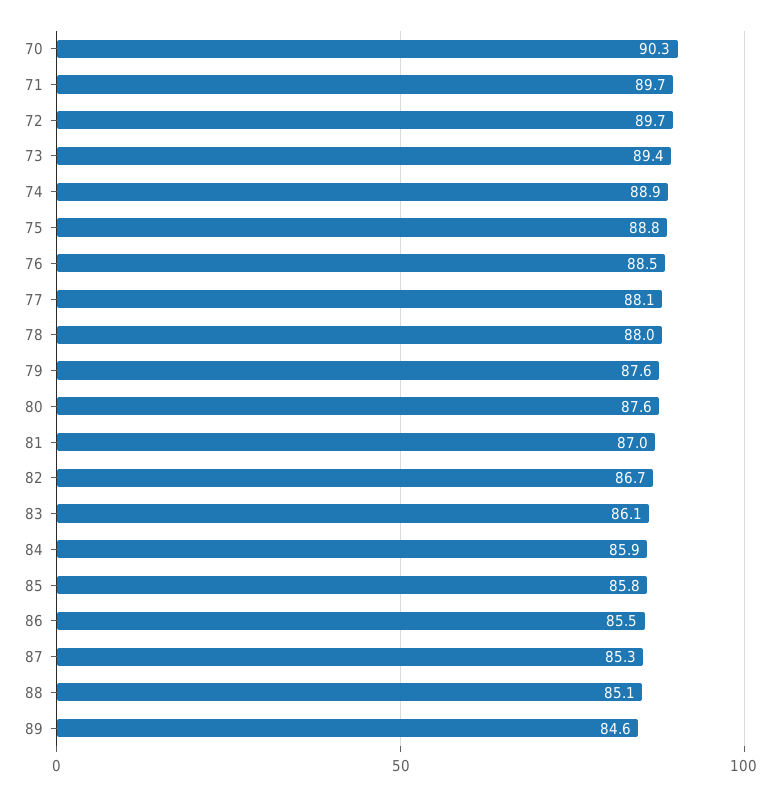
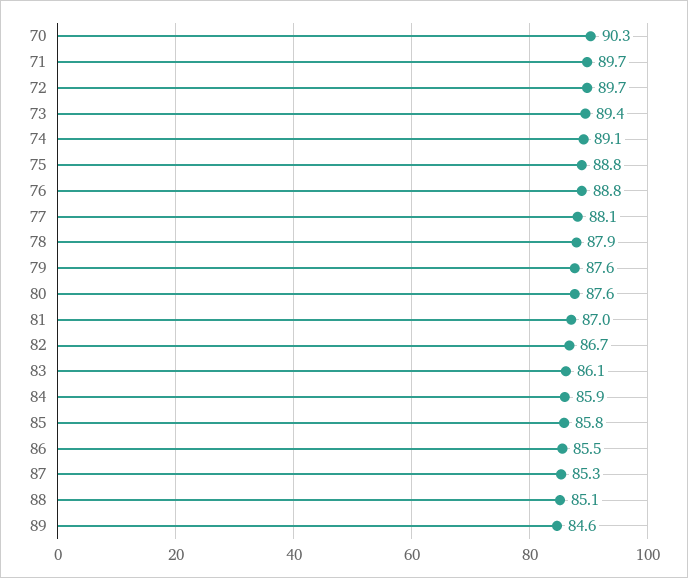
74: 88.9 -> 89.1
76: 88.5 -> 88.8
78: 88 -> 87.9

